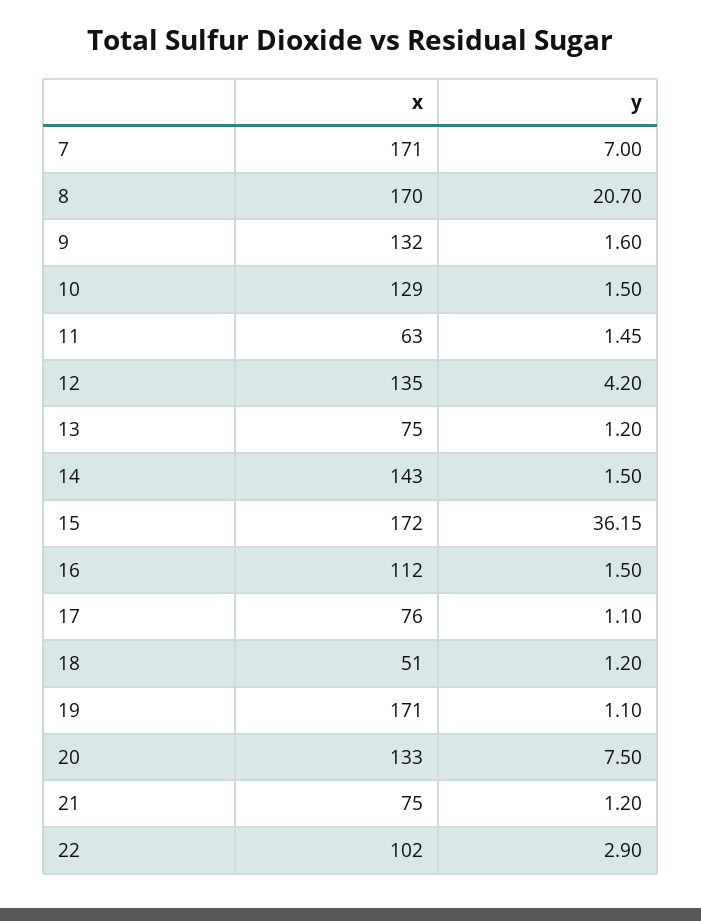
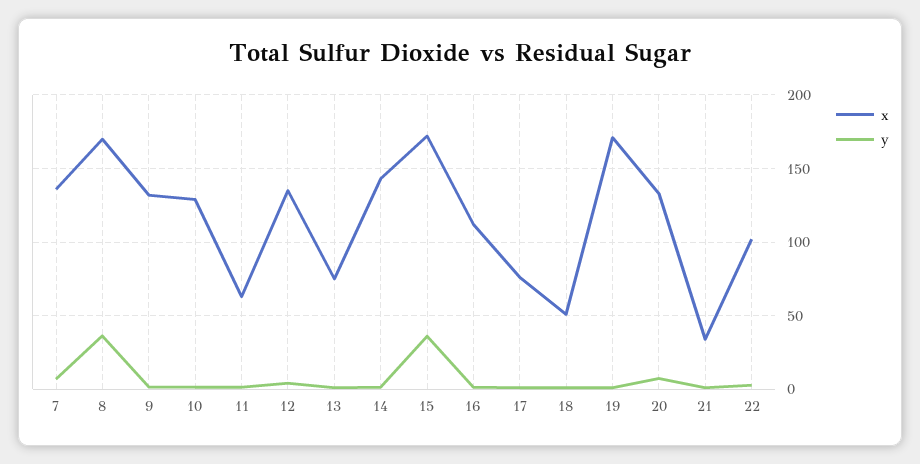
x, 7: 171 -> 135
y, 8: 20.7 -> 35
x, 21: 75 -> 35

